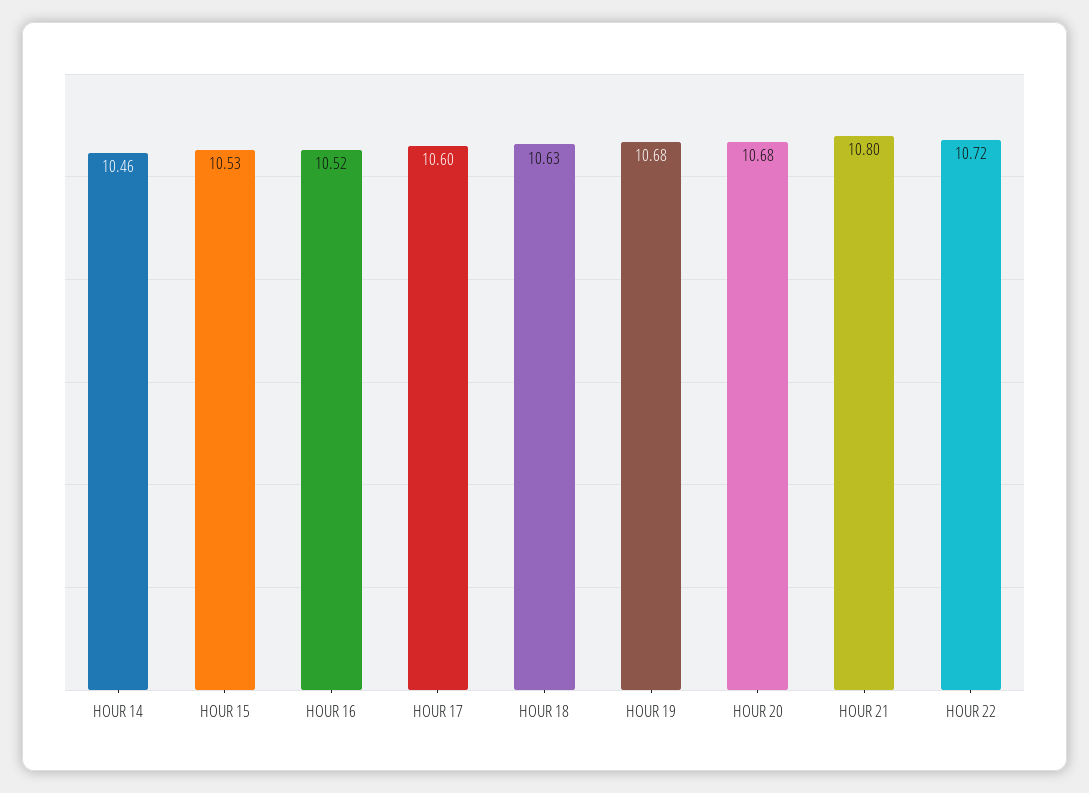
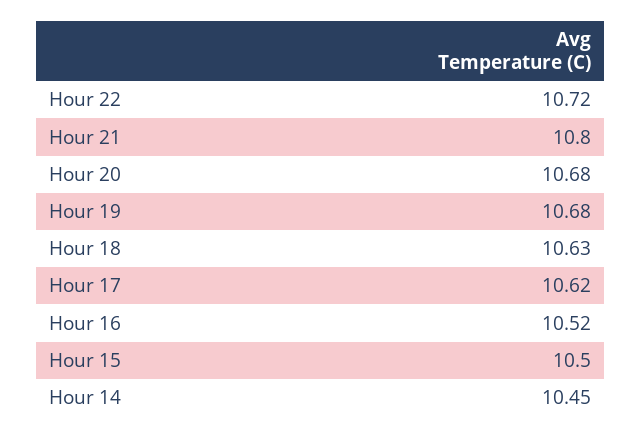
HOUR 14: 10.46 -> 10.45
HOUR 15: 10.53 -> 10.5
HOUR 17: 10.6 -> 10.62

